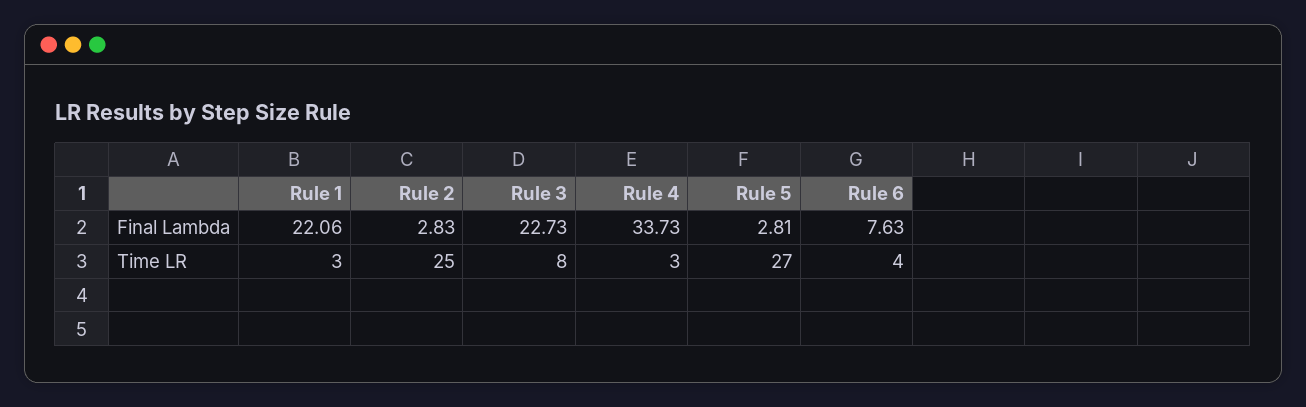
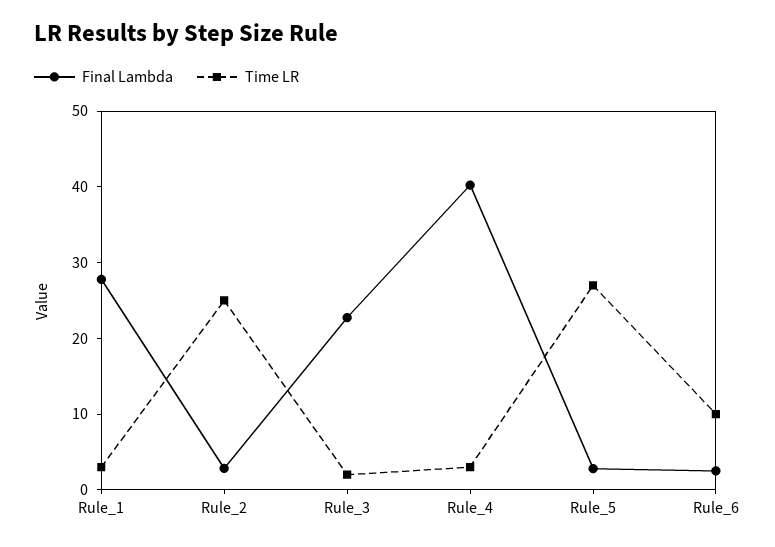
Final Lambda, Rule 1: 22.06 -> 28
Final Lambda, Rule 4: 33.73 -> 40
Final Lambda, Rule 6: 7.63 -> 2
Time LR, Rule 3: 8 -> 2
Time LR, Rule 6: 4 -> 10

